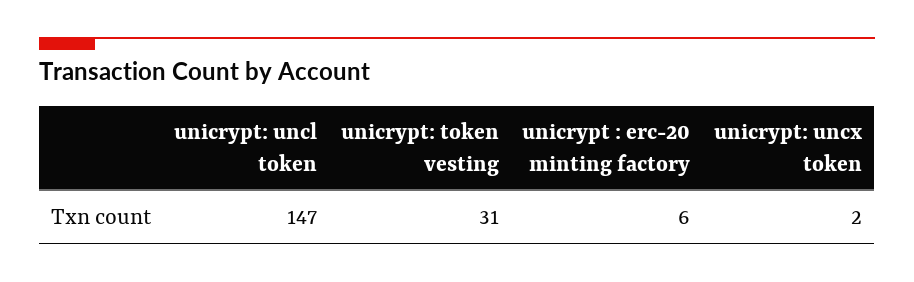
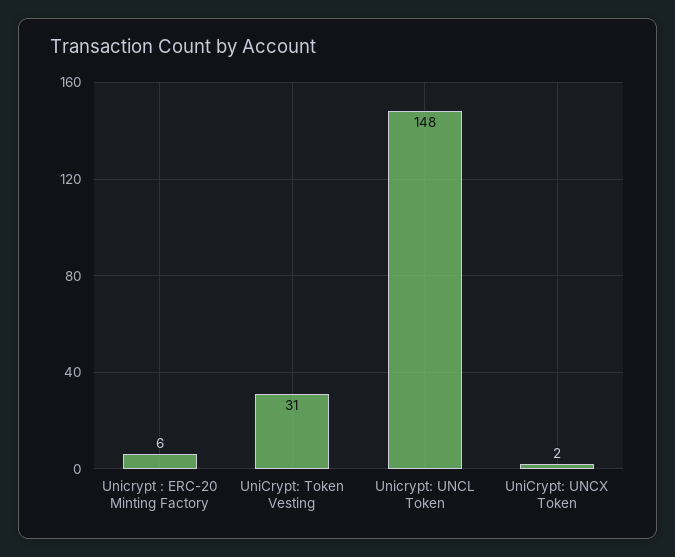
unicrypt: uncl token: 147 -> 148

